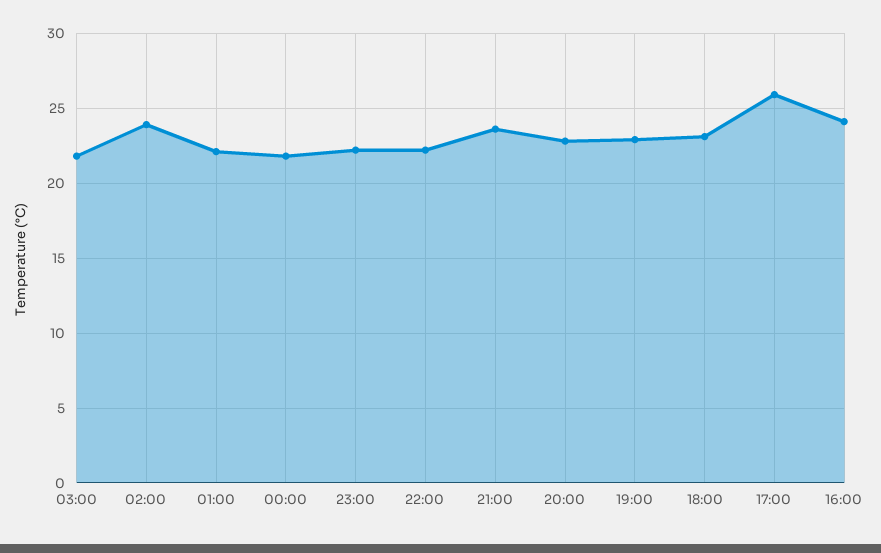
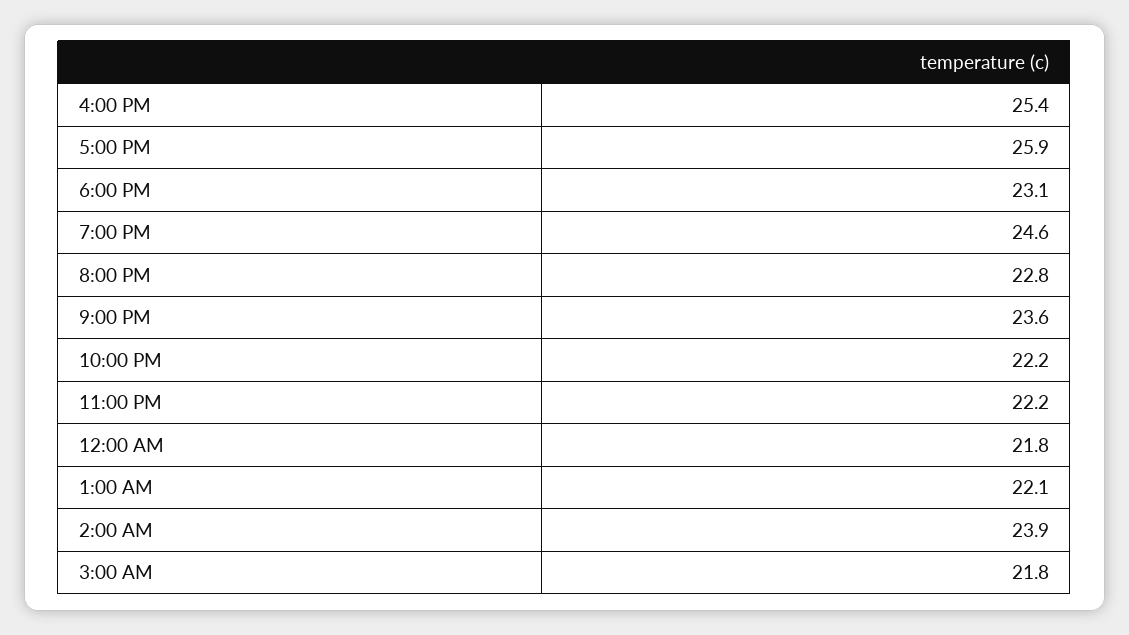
19:00: 23 -> 24.6
16:00: 24 -> 25.4

